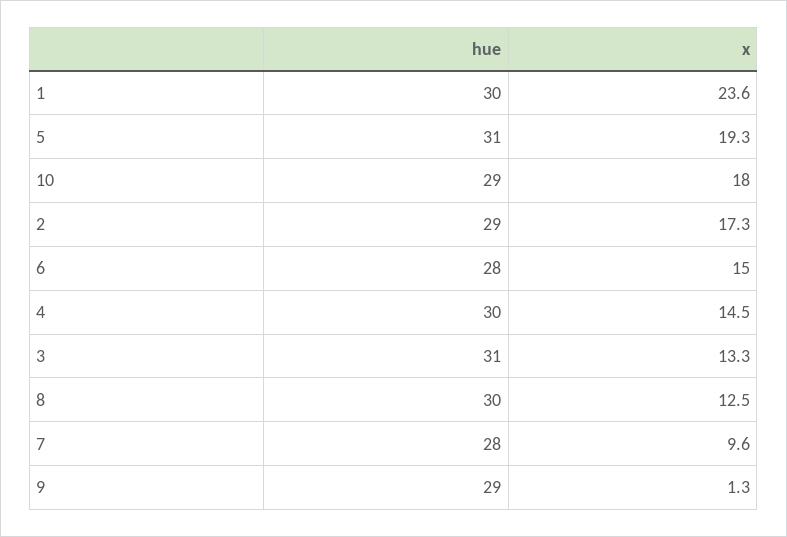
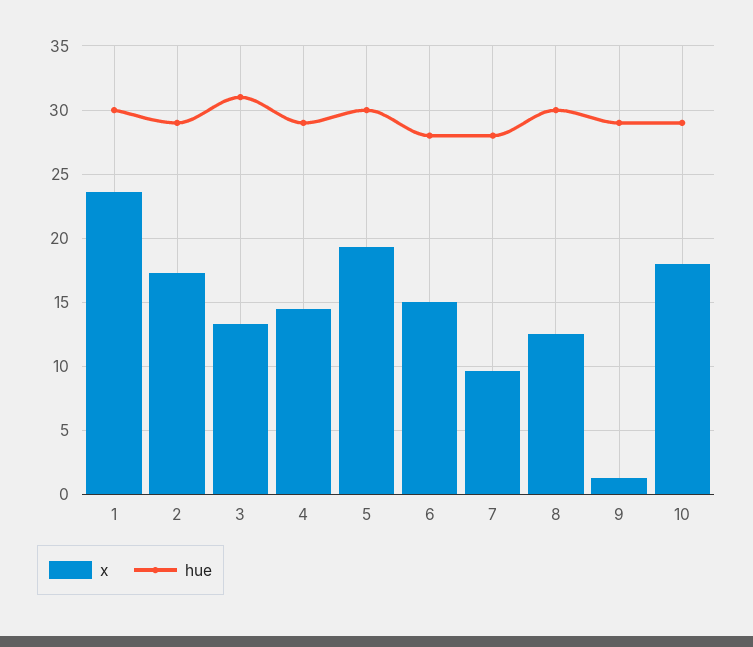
hue, 5: 31 -> 30
hue, 4: 30 -> 29

